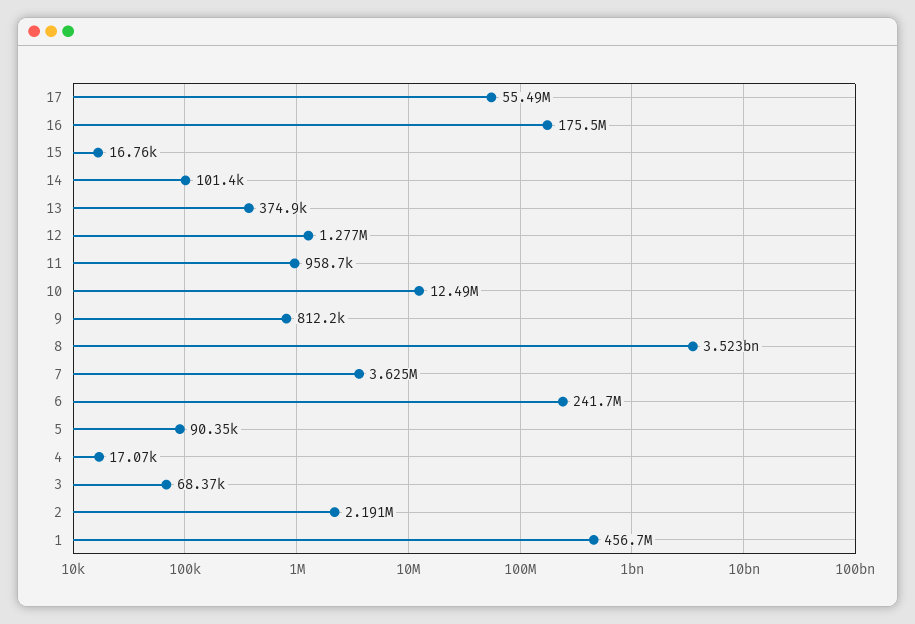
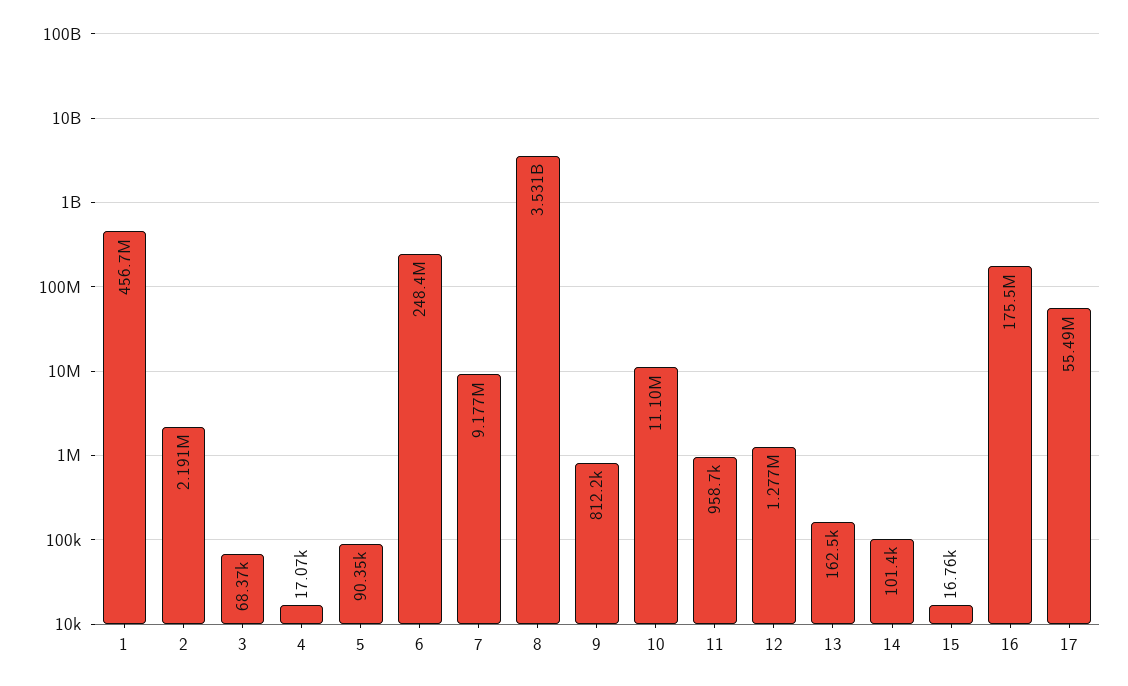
13: 374900 -> 162500
10: 12490000 -> 11100000
8: 3523000000 -> 3531000000
7: 3625000 -> 9177000
6: 241700000 -> 248400000

